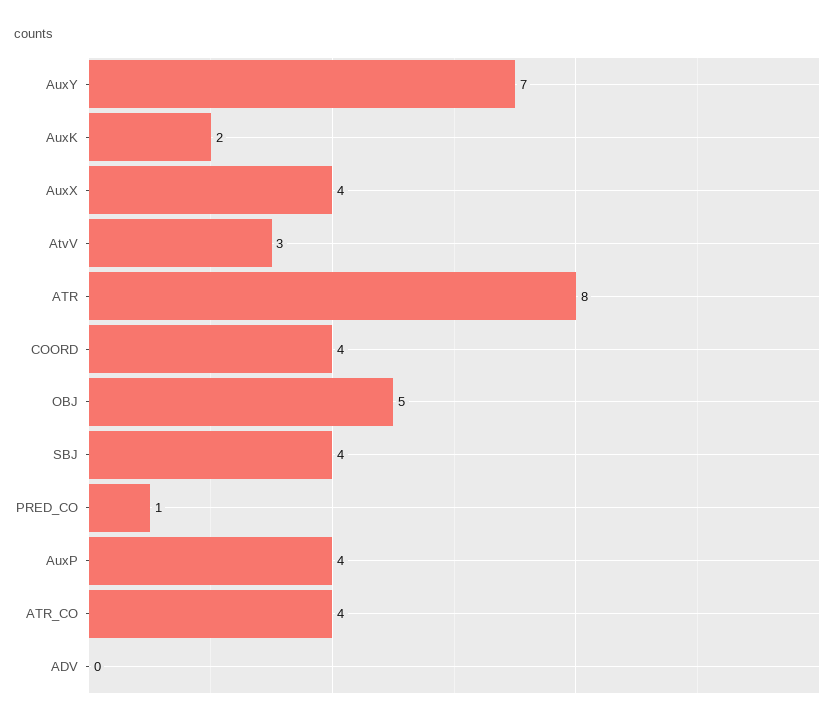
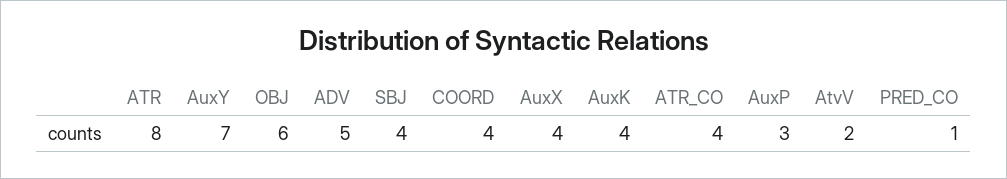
AuxK: 2 -> 4
AtvV: 3 -> 2
OBJ: 5 -> 6
AuxP: 4 -> 3
ADV: 0 -> 5

